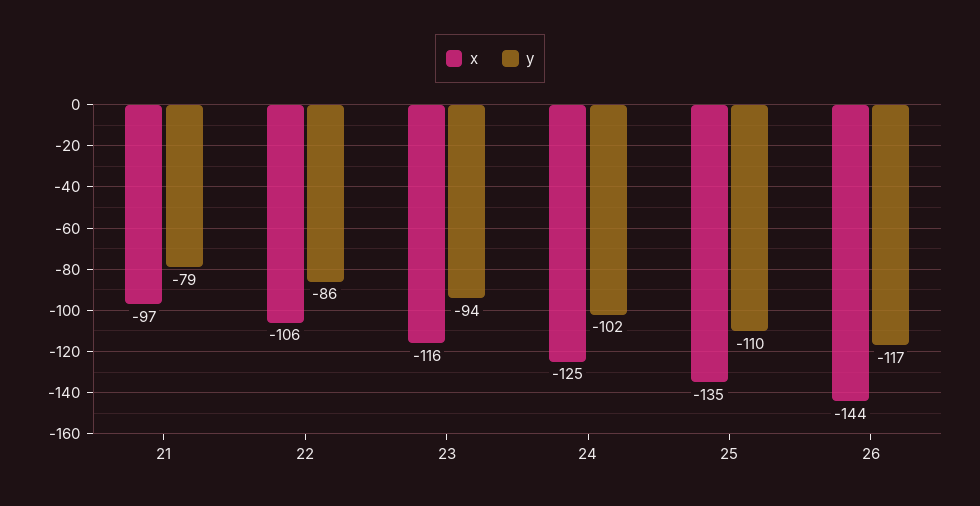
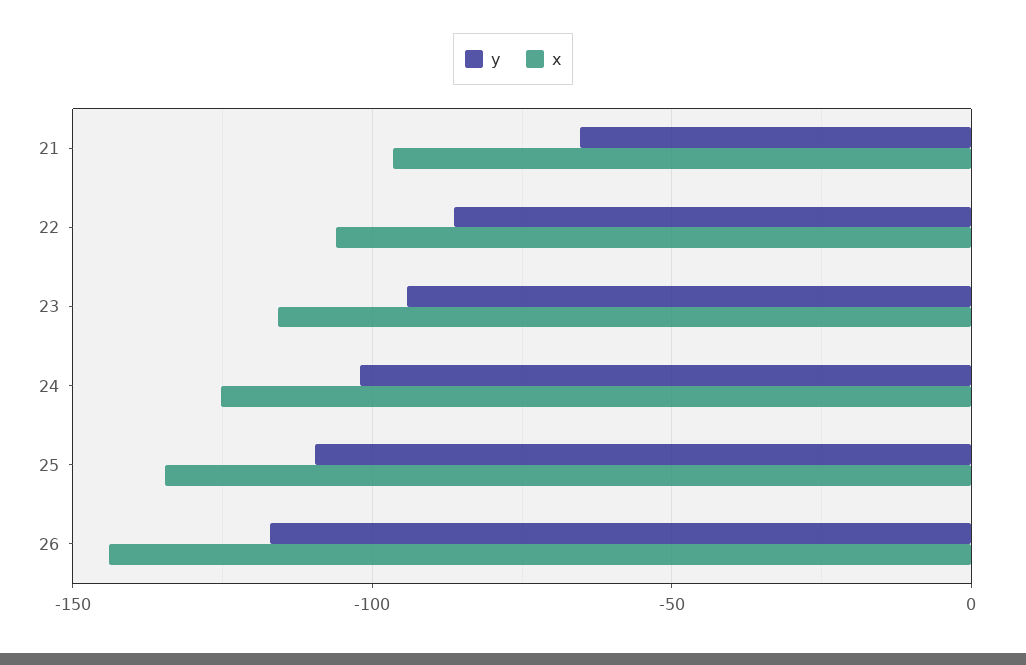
y, 21: -79 -> -65

